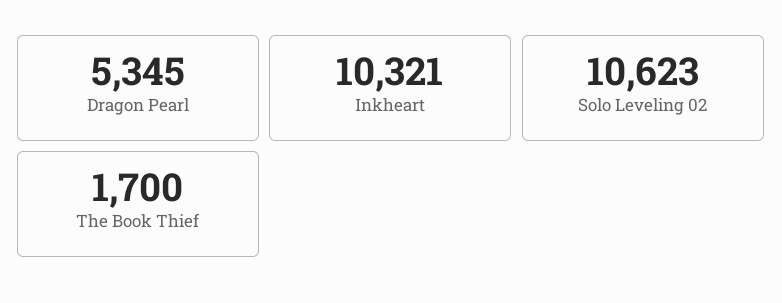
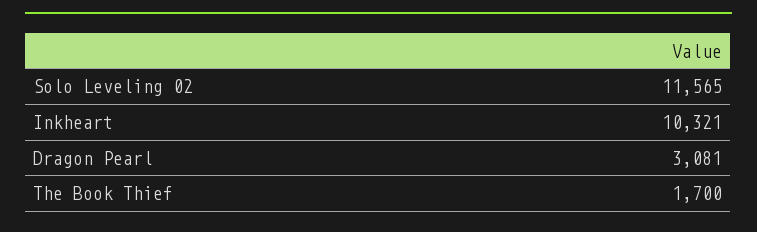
Dragon Pearl: 5345 -> 3081
Solo Leveling 02: 10623 -> 11565

